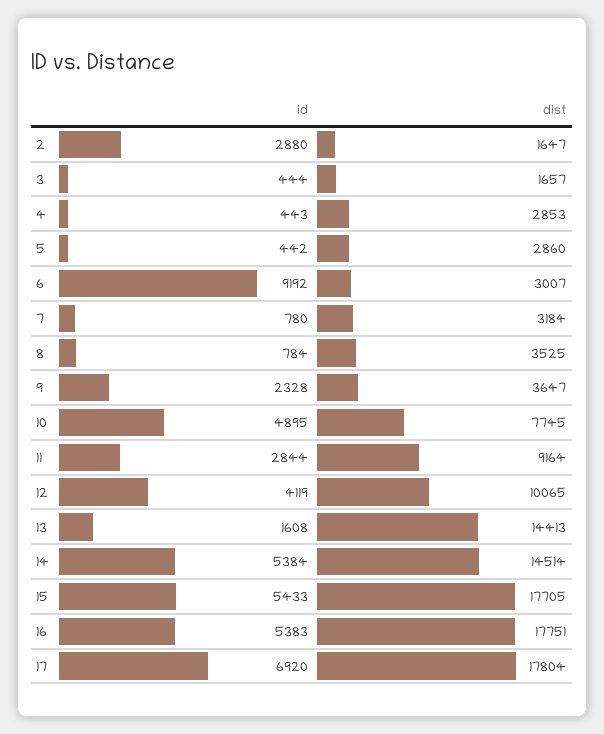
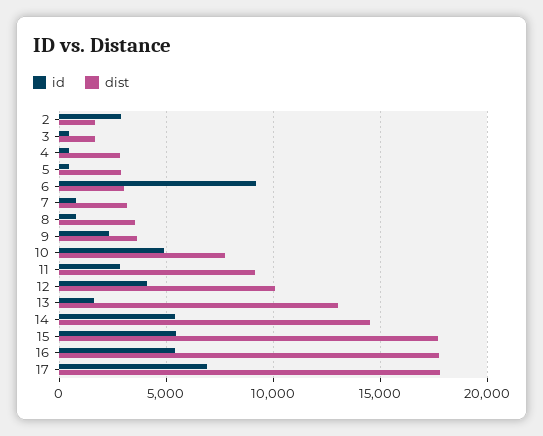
dist, 13: 14413 -> 13000

